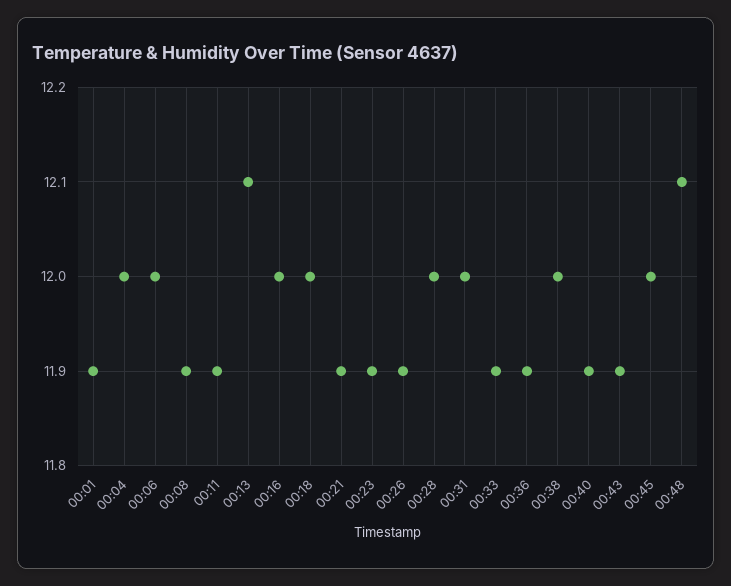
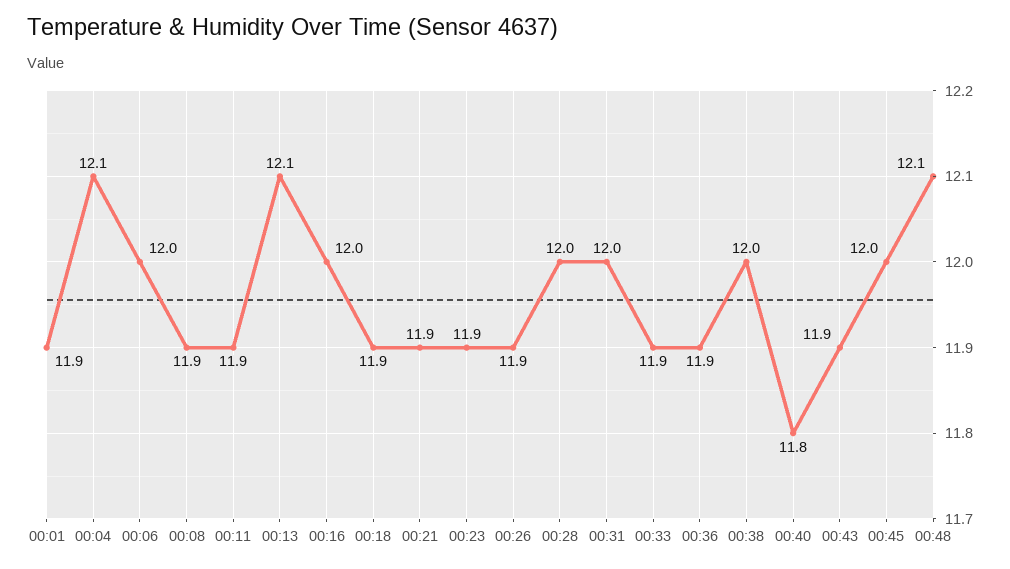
00:04: 12 -> 12.1
00:18: 12 -> 11.9
00:40: 11.9 -> 11.8

